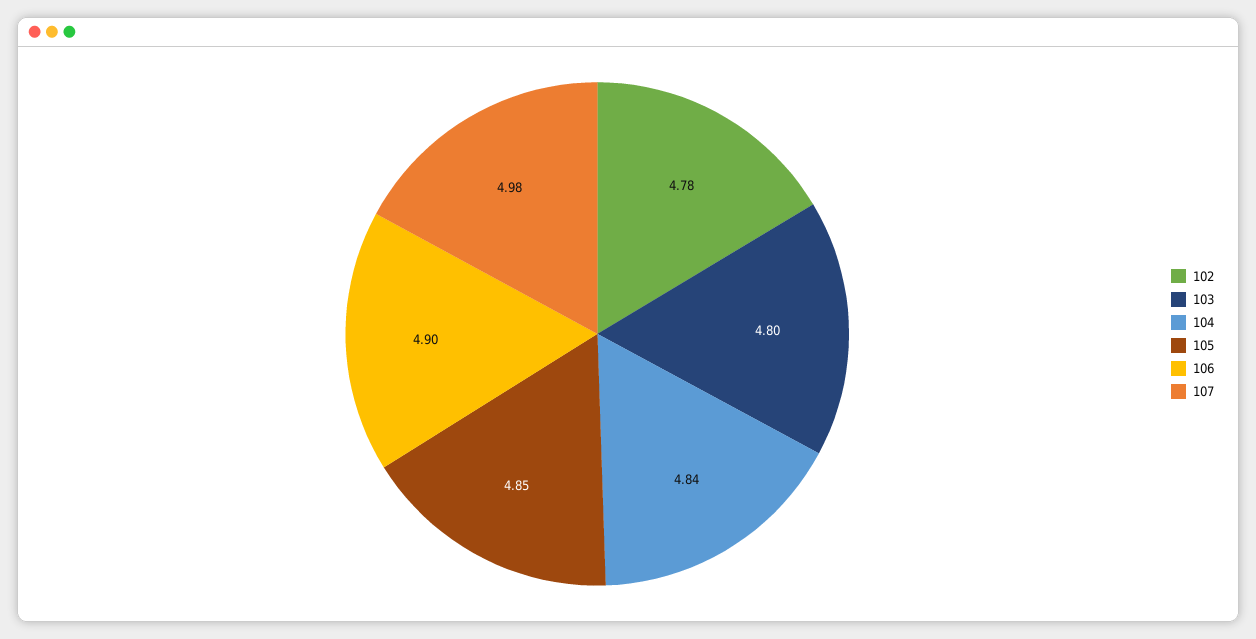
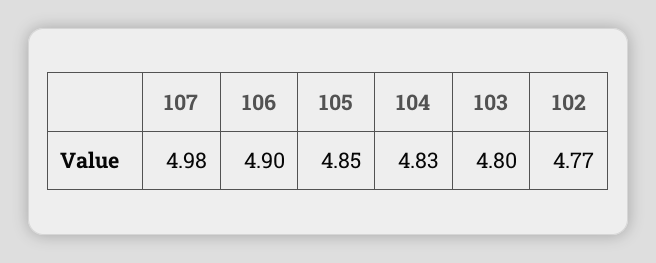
102: 4.78 -> 4.77
104: 4.84 -> 4.83

